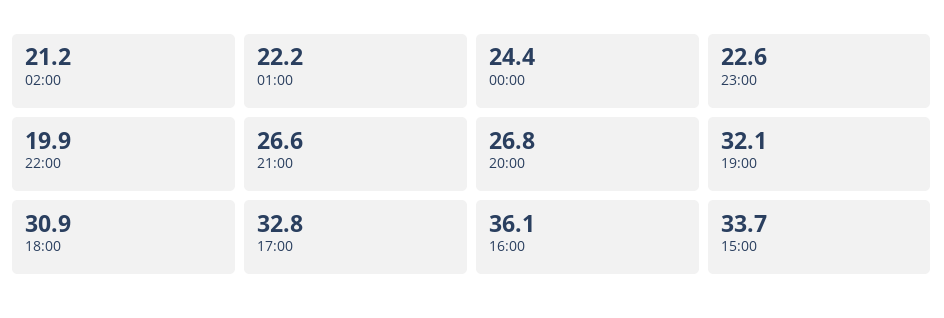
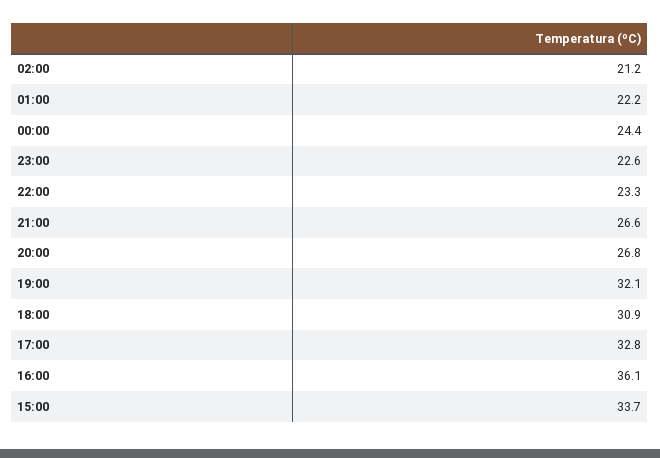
22:00: 19.9 -> 23.3

